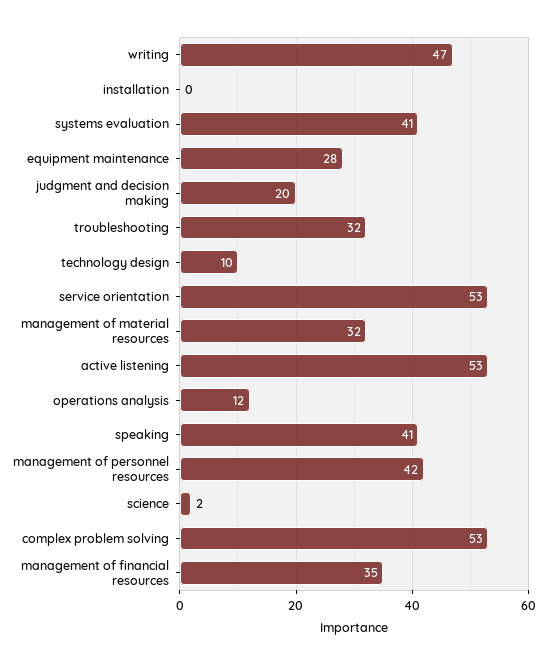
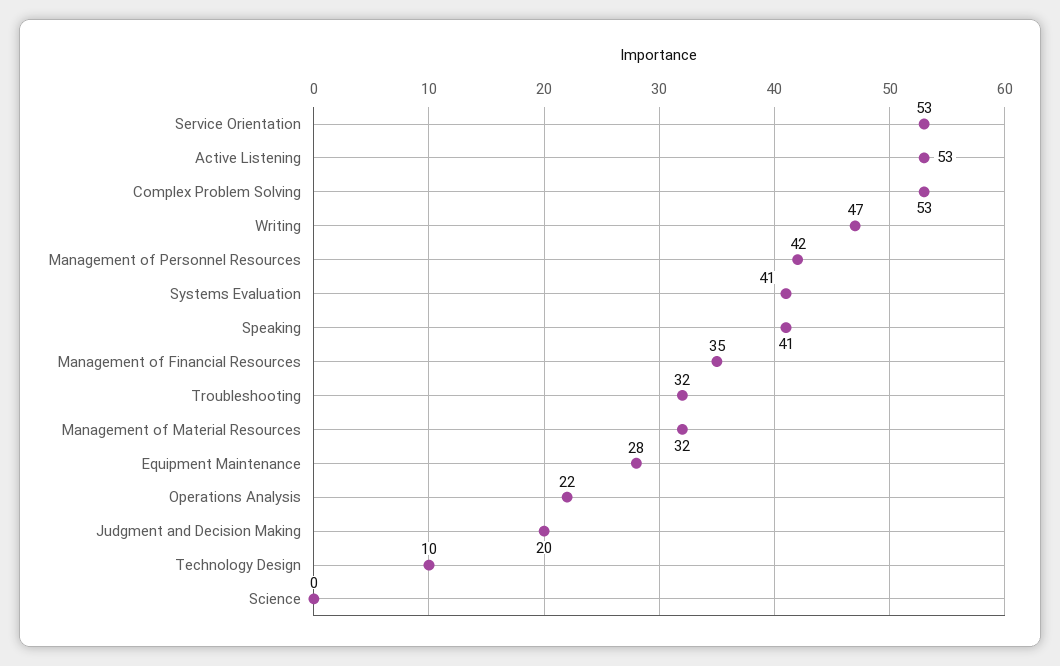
installation: 0 -> none
operations analysis: 12 -> 22
science: 2 -> 0

